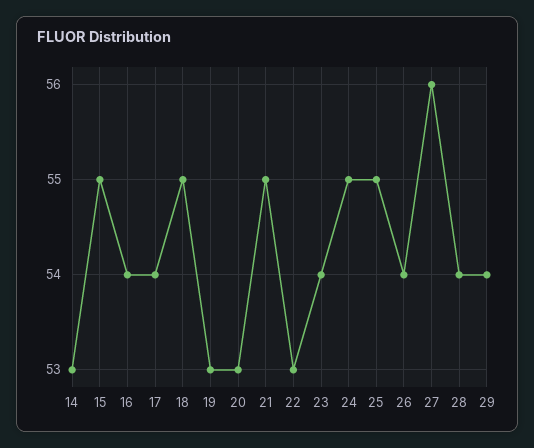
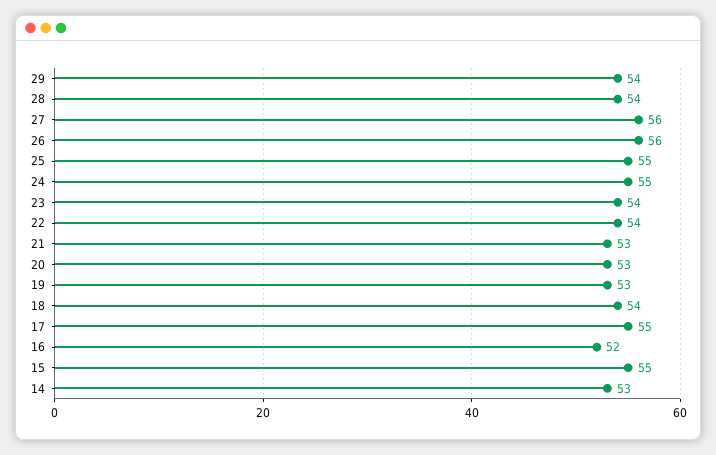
16: 54 -> 52
17: 54 -> 55
18: 55 -> 54
21: 55 -> 53
22: 53 -> 54
26: 54 -> 56

